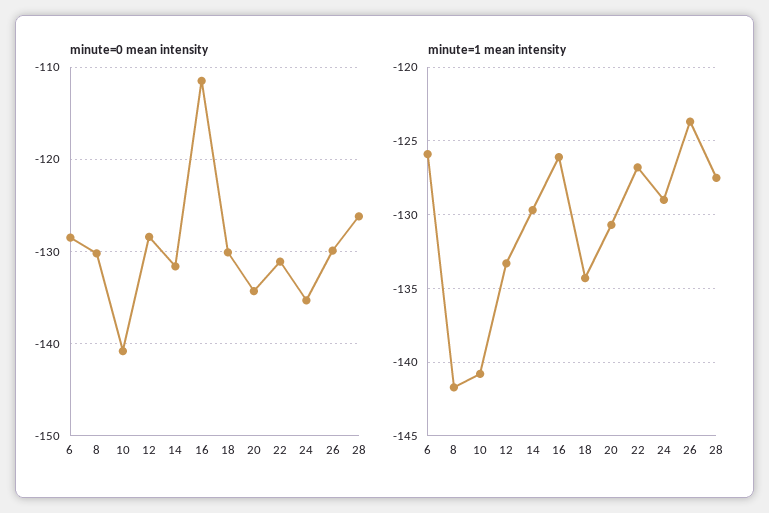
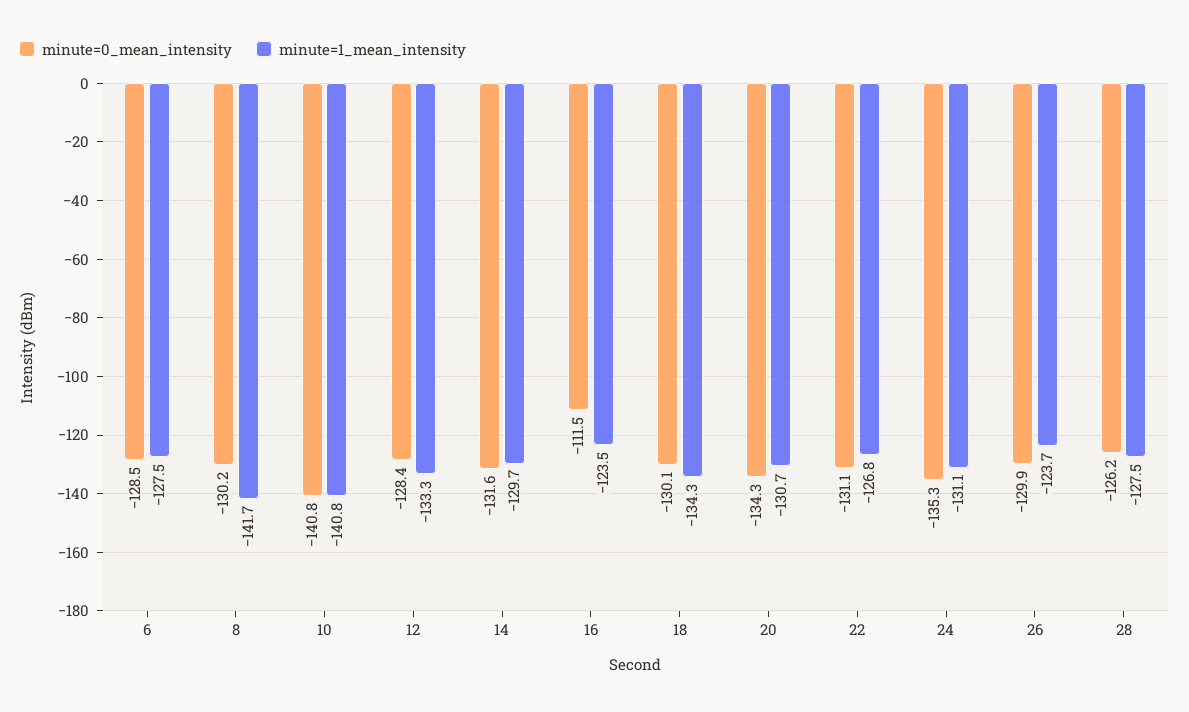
minute=1 mean intensity, 6: -126 -> -127.5
minute=1 mean intensity, 16: -126 -> -123.5
minute=1 mean intensity, 24: -129 -> -131.1

